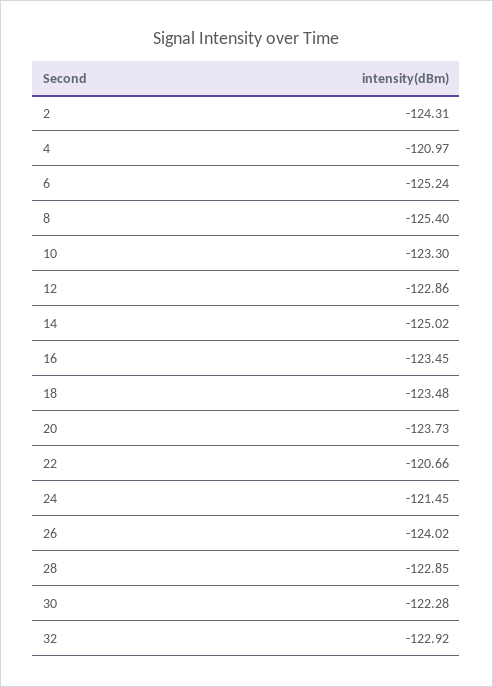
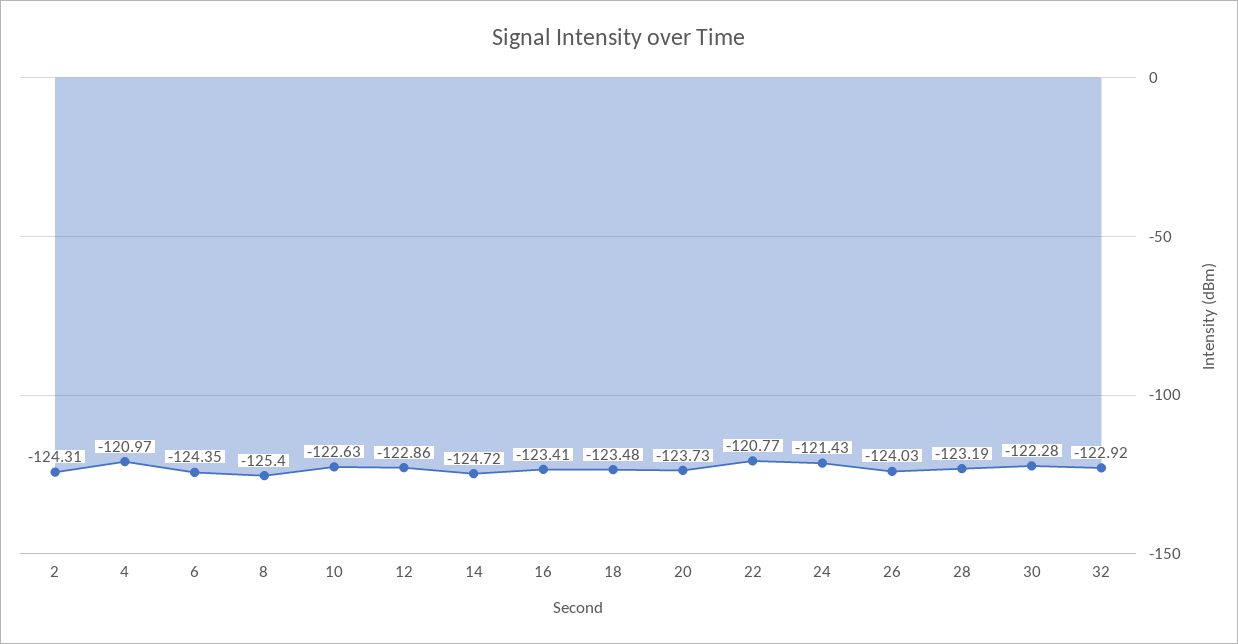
6: -125.24 -> -124.35
10: -123.3 -> -122.63
14: -125.02 -> -124.72
16: -123.45 -> -123.41
22: -120.66 -> -120.77
24: -121.45 -> -121.43
26: -124.02 -> -124.03
28: -122.85 -> -123.19

